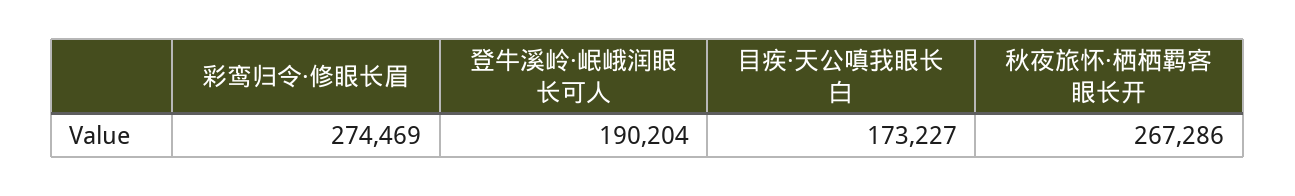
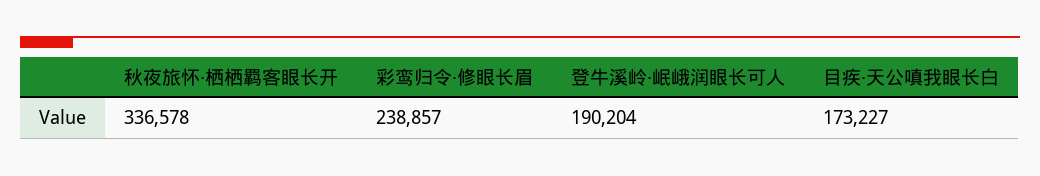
彩鸾归令·修眼长眉: 274469 -> 238857
秋夜旅怀·栖栖羁客眼长开: 267286 -> 336578

